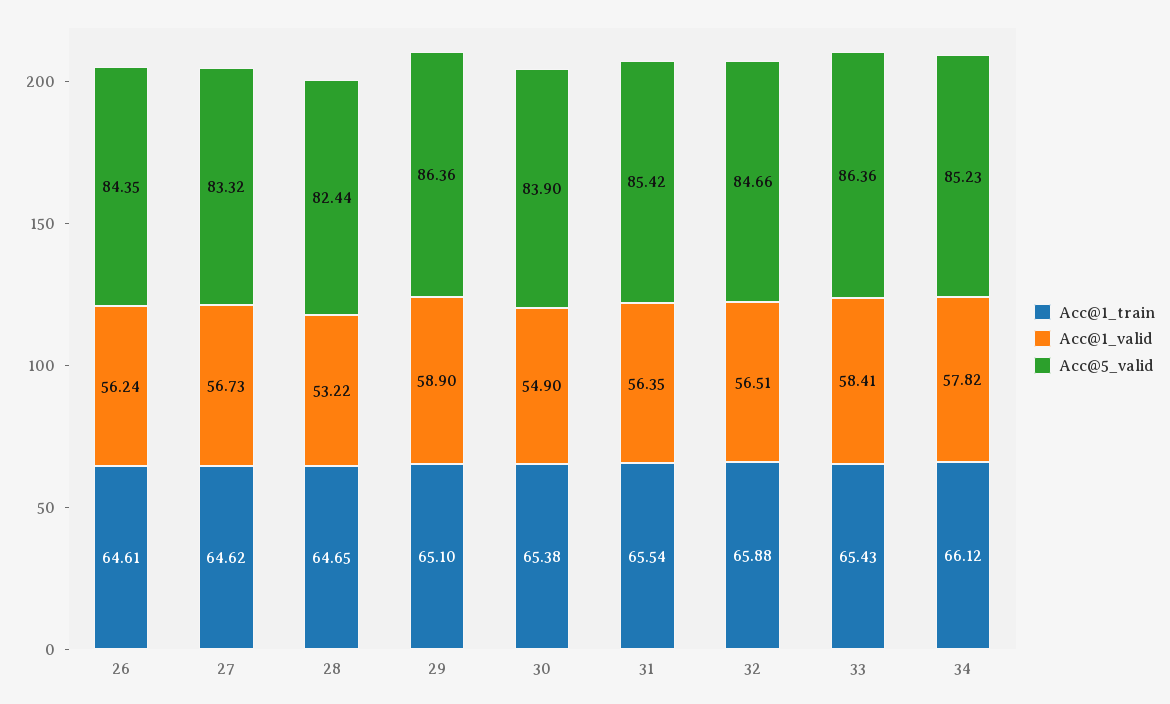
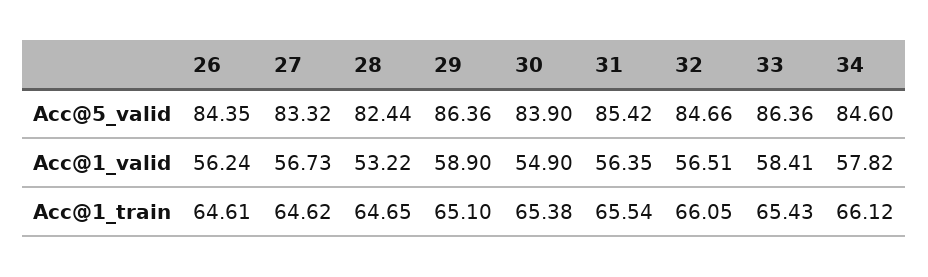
Acc@1_train, 32: 65.88 -> 66.05
Acc@5_valid, 34: 85.23 -> 84.6

